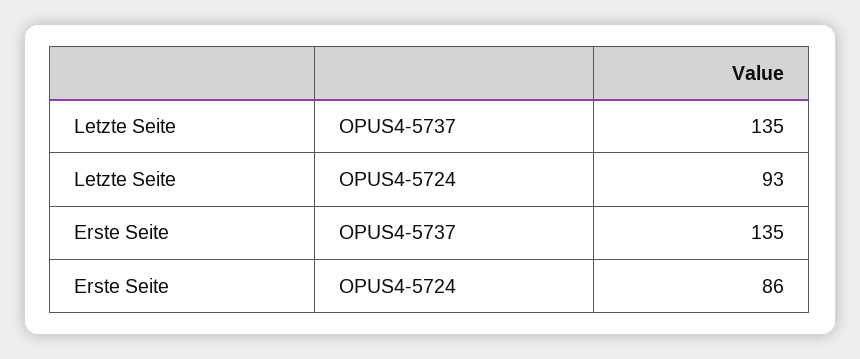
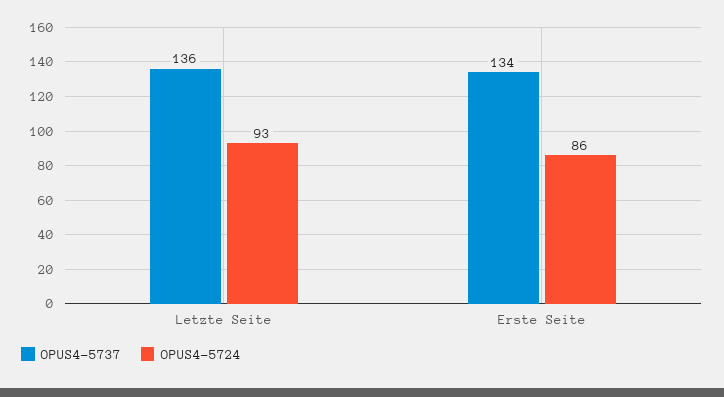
OPUS4-5737, Letzte Seite: 135 -> 136
OPUS4-5737, Erste Seite: 135 -> 134

